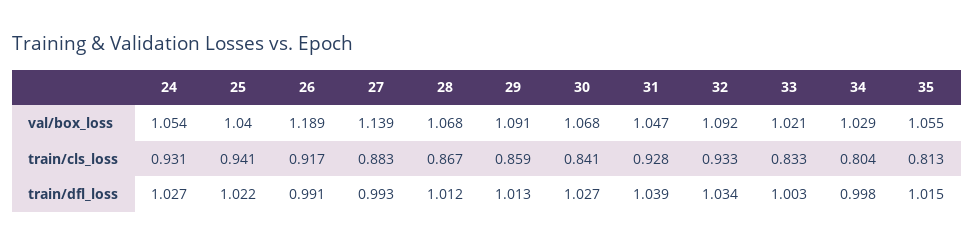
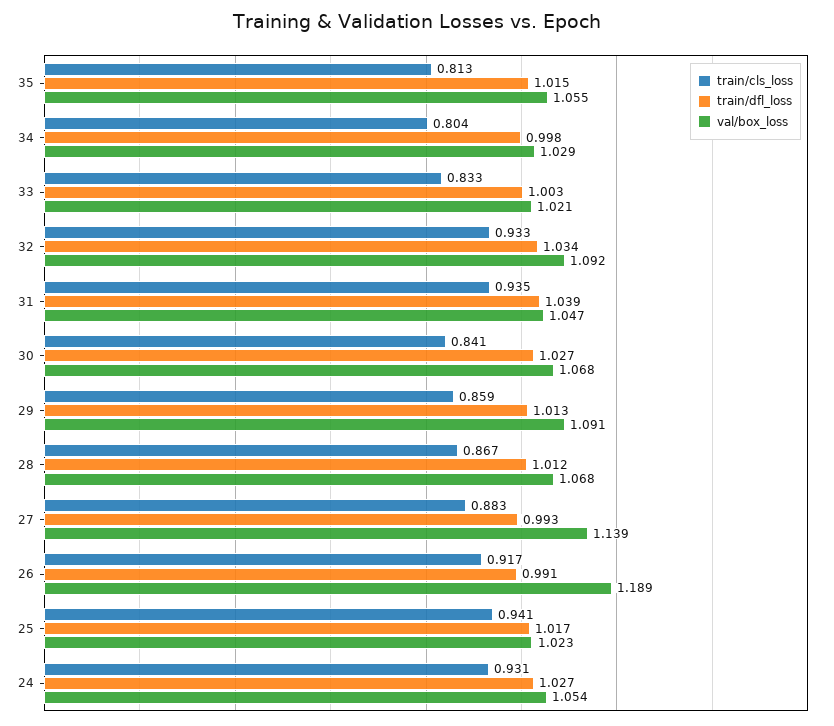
val/box_loss, 25: 1.04 -> 1.023
train/cls_loss, 31: 0.928 -> 0.935
train/dfl_loss, 25: 1.022 -> 1.017

